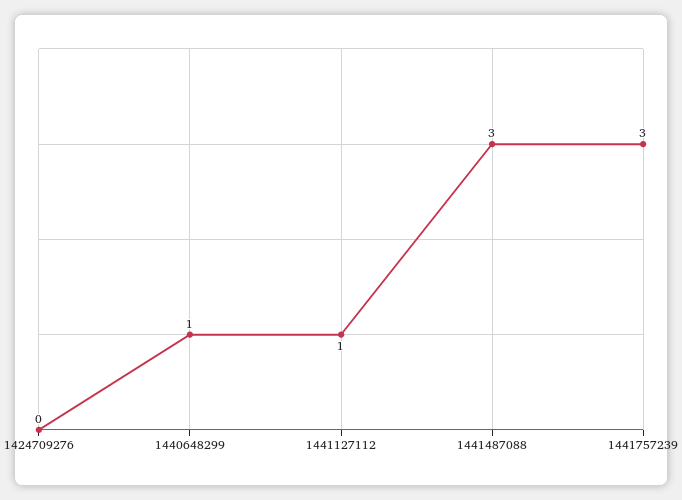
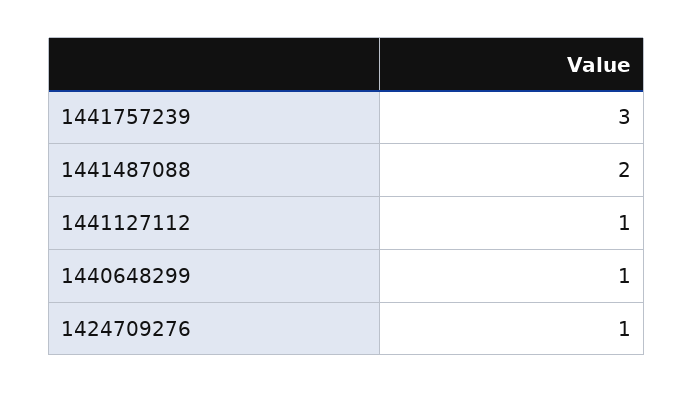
1424709276: 0 -> 1
1441487088: 3 -> 2

